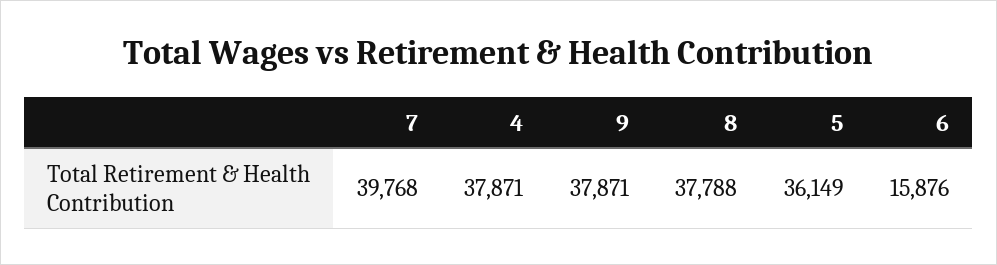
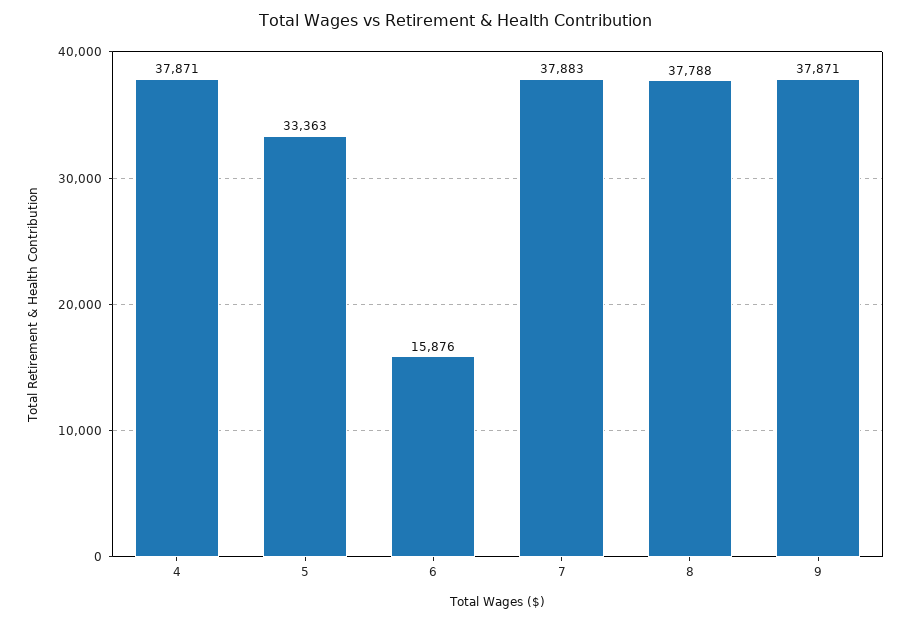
7: 39768 -> 37883
5: 36149 -> 33363

